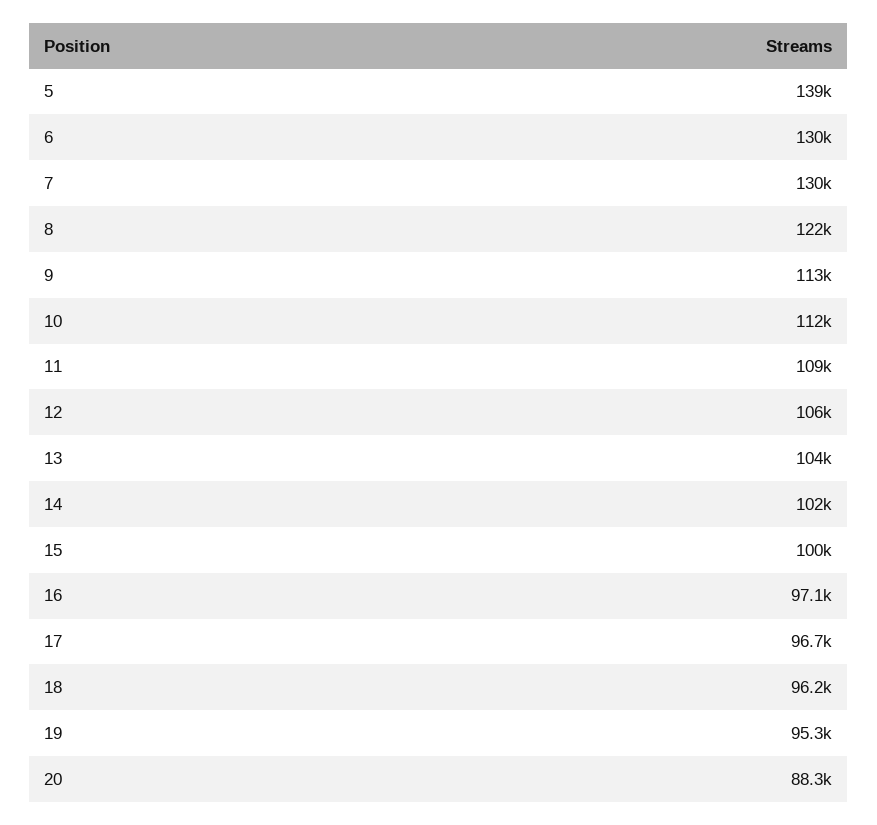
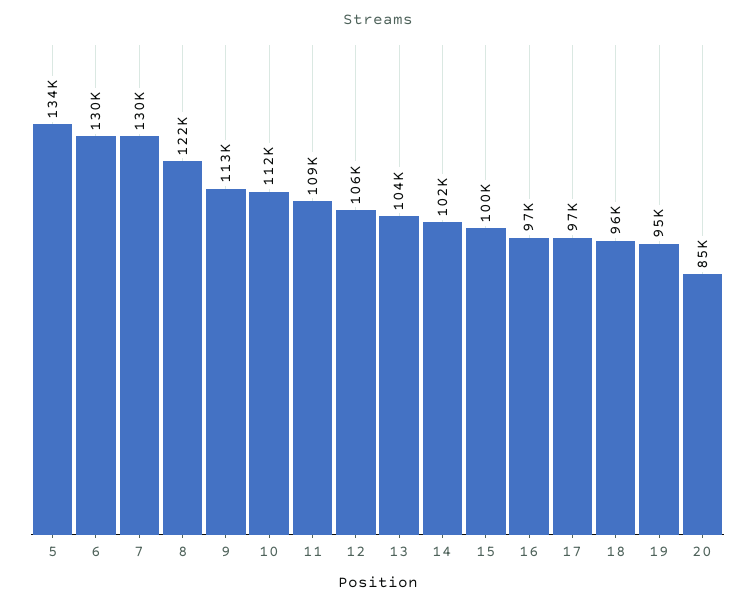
5: 139000 -> 134000
20: 88300 -> 85000

